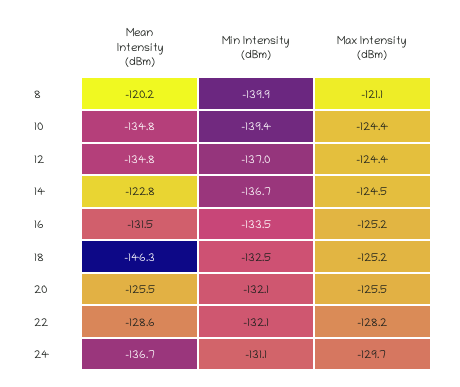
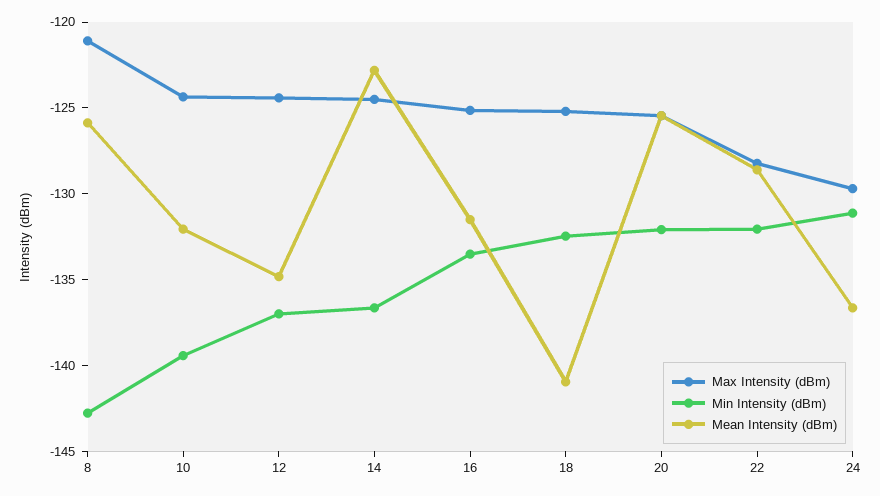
Mean Intensity (dBm), 8: -120.2 -> -126
Min Intensity (dBm), 8: -139.9 -> -143
Mean Intensity (dBm), 10: -134.8 -> -132
Mean Intensity (dBm), 18: -146.3 -> -141

